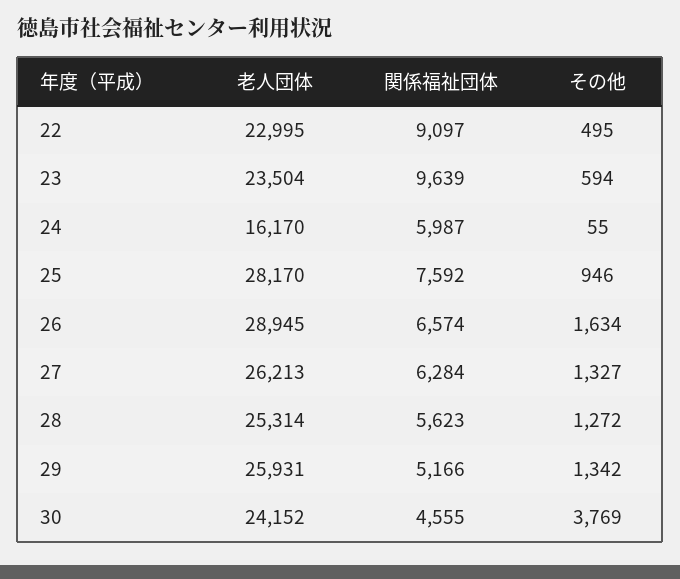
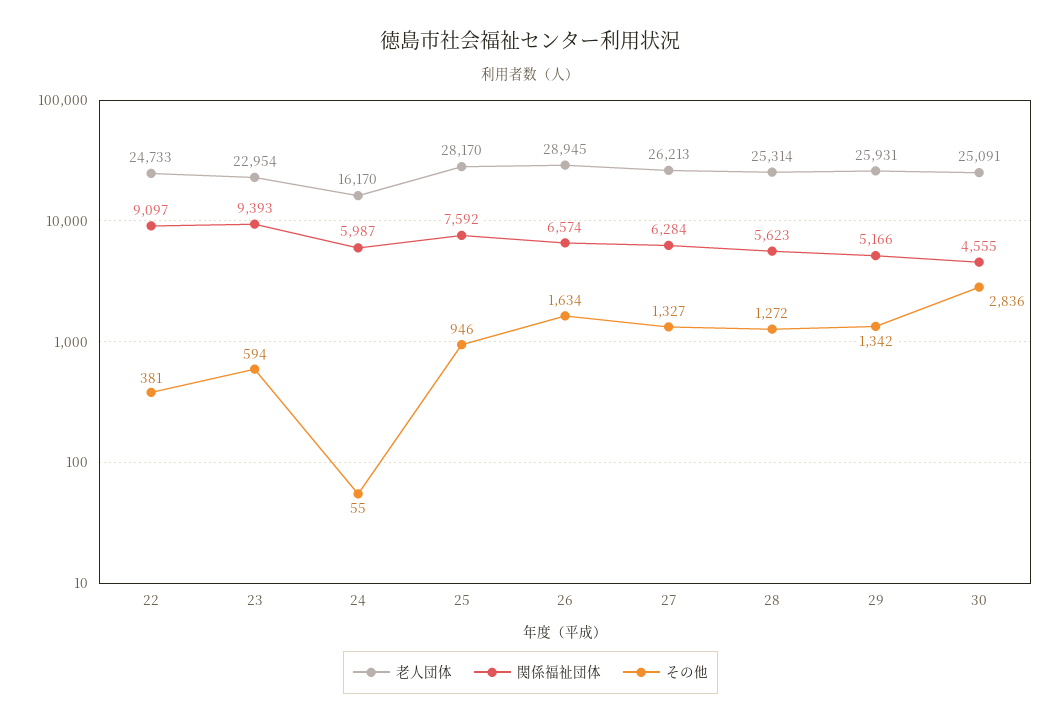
老人団体, 22: 22995 -> 24733
その他, 22: 495 -> 381
老人団体, 23: 23504 -> 22954
関係福祉団体, 23: 9639 -> 9393
老人団体, 30: 24152 -> 25091
その他, 30: 3769 -> 2836

